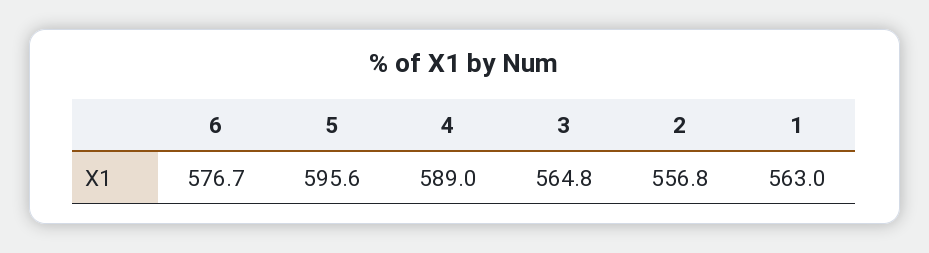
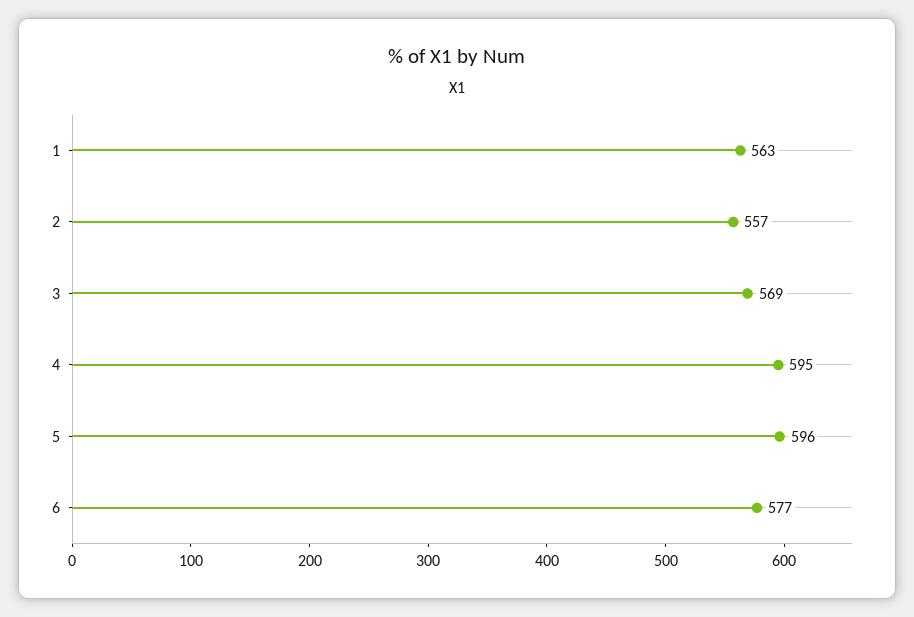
4: 589 -> 595
3: 564.8 -> 569

